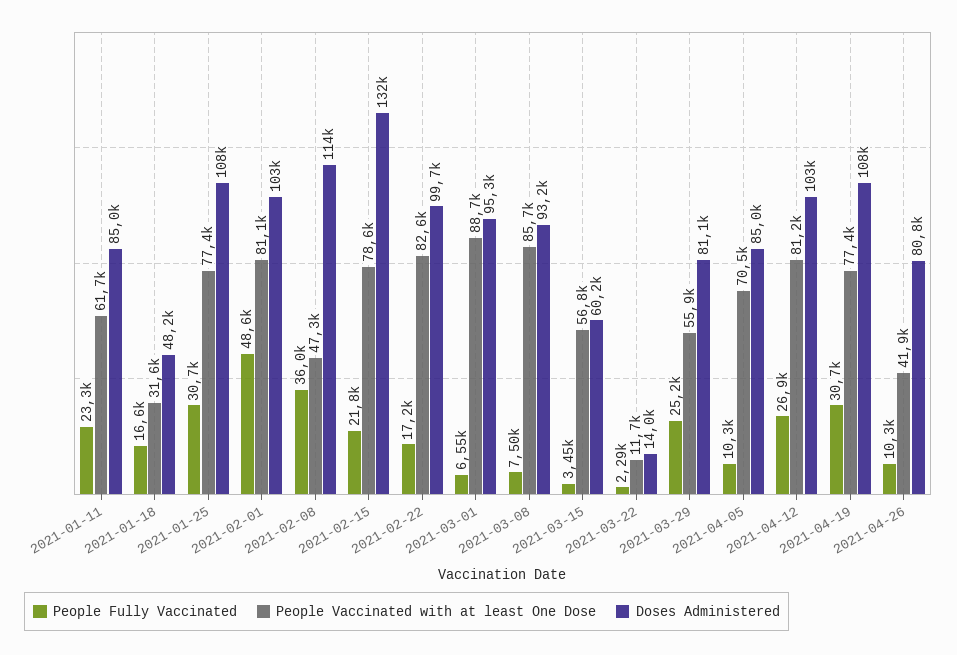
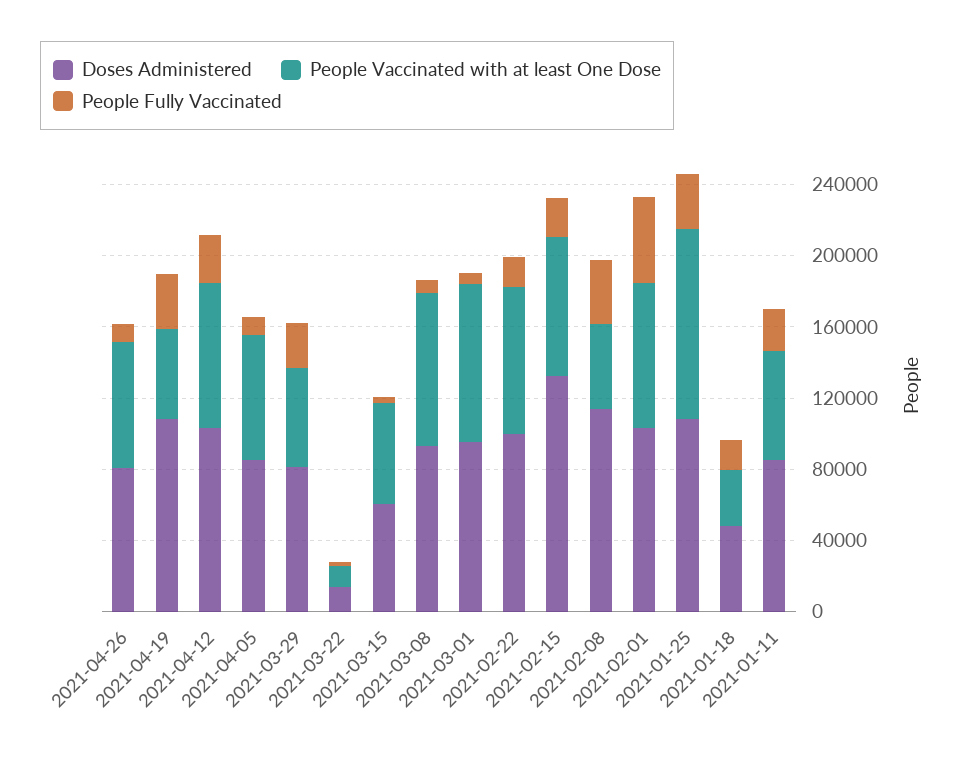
People Vaccinated with at least One Dose, 2021-01-25: 77400 -> 110000
People Vaccinated with at least One Dose, 2021-04-19: 77400 -> 50000
People Vaccinated with at least One Dose, 2021-04-26: 41900 -> 70000

